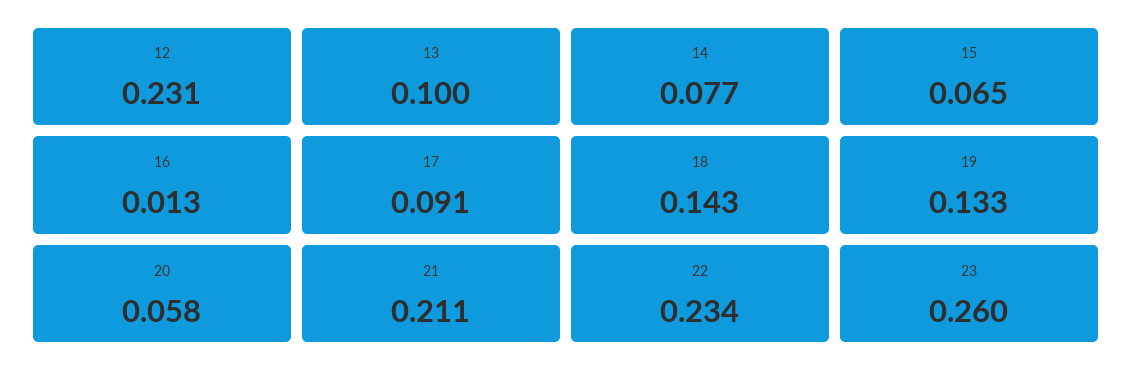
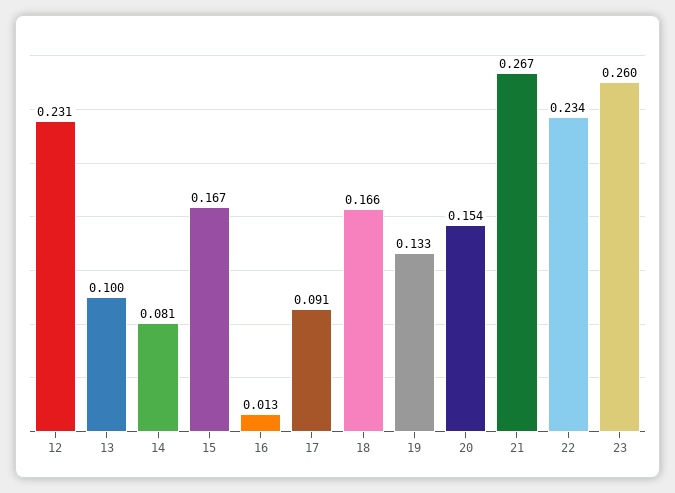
14: 0.077 -> 0.081
15: 0.065 -> 0.167
18: 0.143 -> 0.166
20: 0.058 -> 0.154
21: 0.211 -> 0.267

